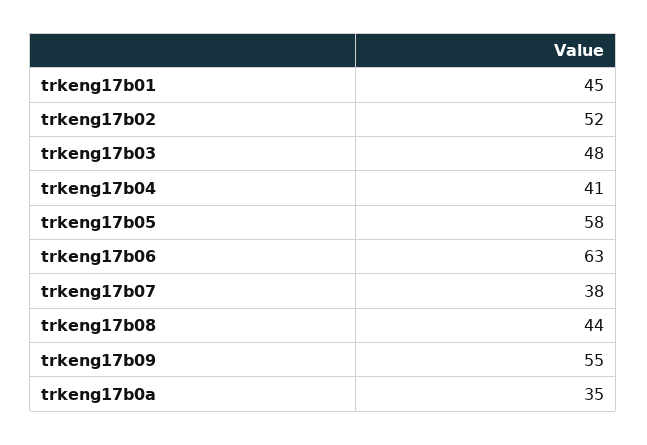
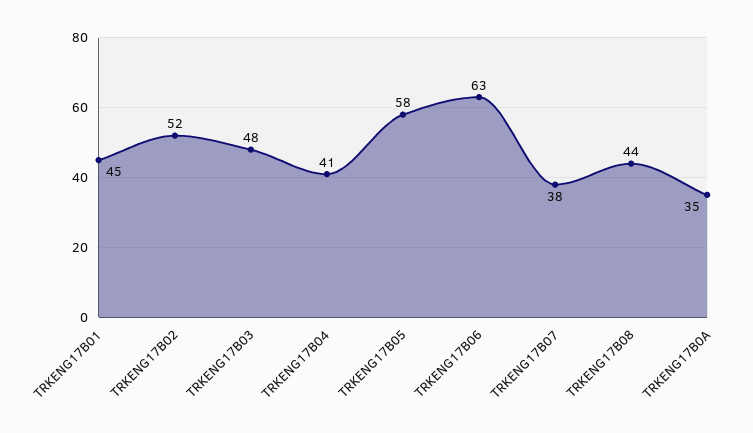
trkeng17b09: 55 -> none

